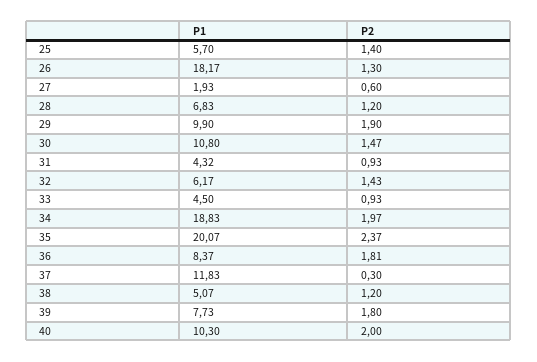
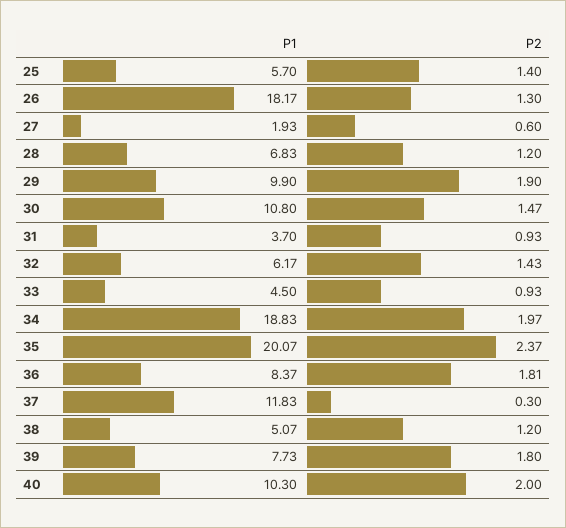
P1, 31: 4.32 -> 3.7

